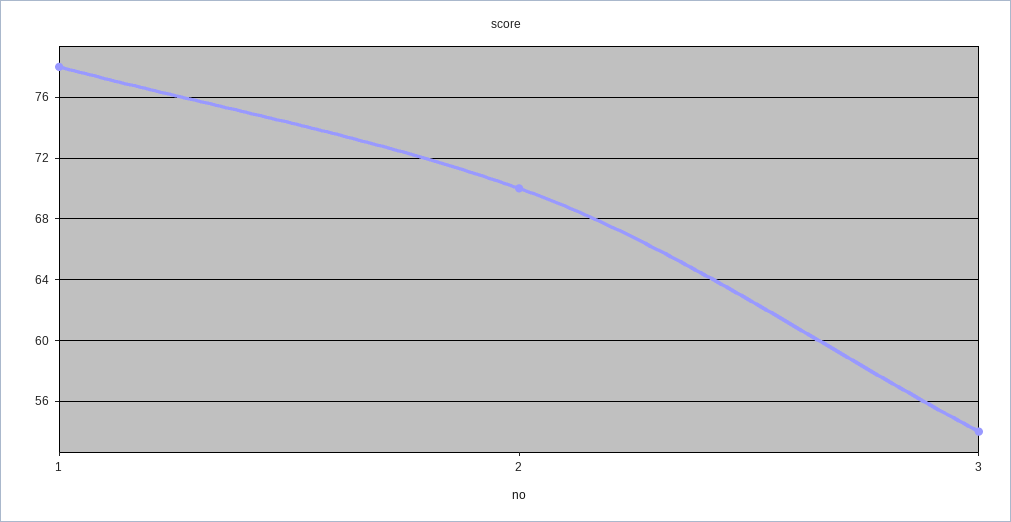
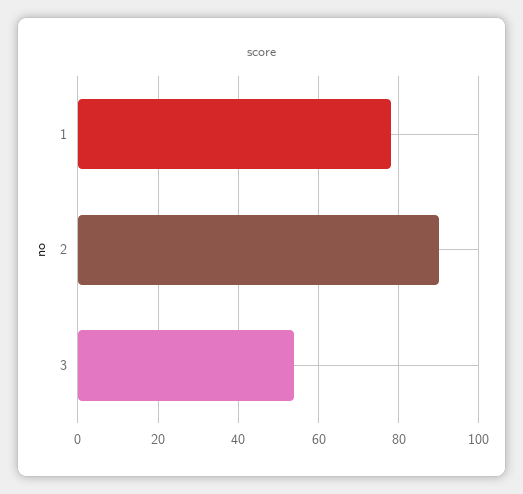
2: 70 -> 90

